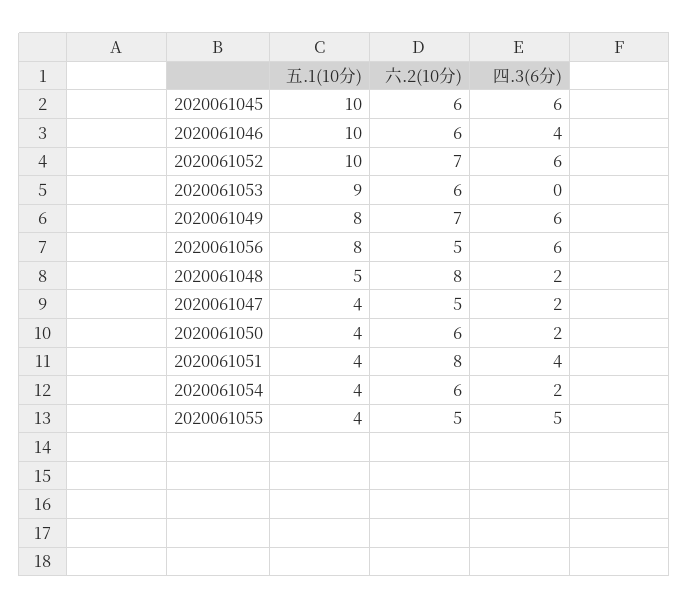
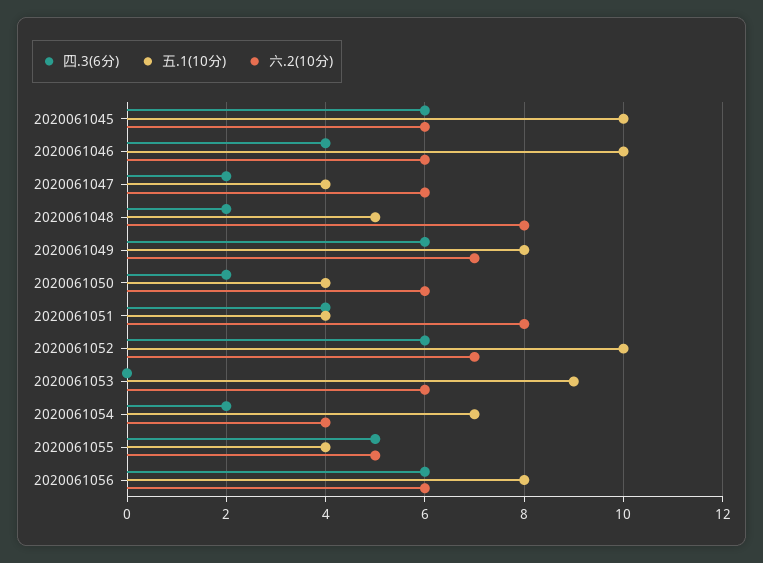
六.2(10分), 2020061056: 5 -> 6
六.2(10分), 2020061047: 5 -> 6
五.1(10分), 2020061054: 4 -> 7
六.2(10分), 2020061054: 6 -> 4

